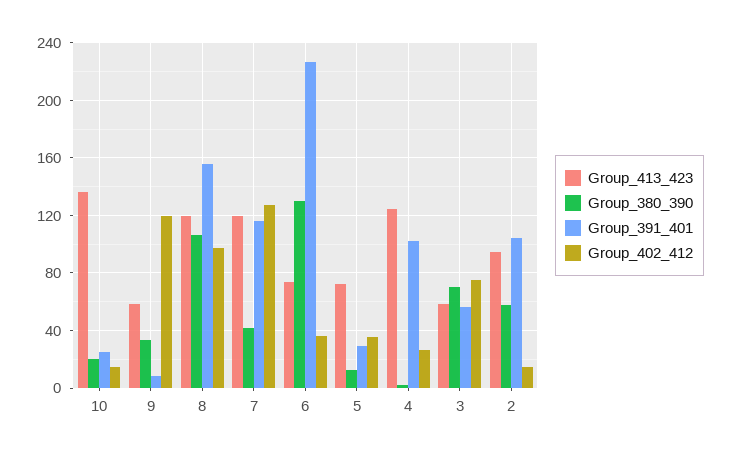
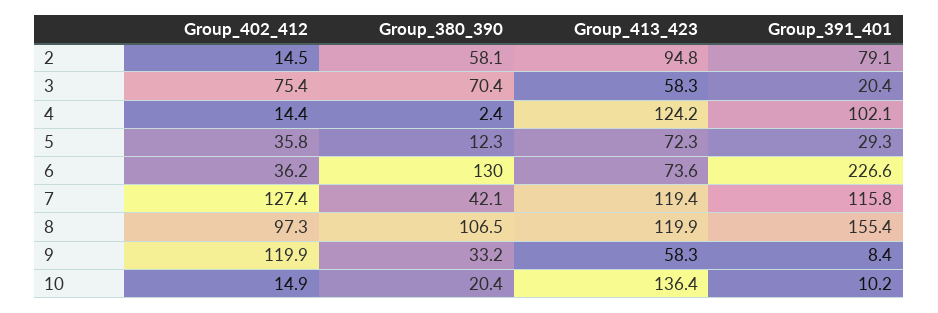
Group_391_401, 10: 25 -> 10.2
Group_402_412, 4: 25 -> 14.4
Group_391_401, 3: 55 -> 20.4
Group_391_401, 2: 105 -> 79.1

